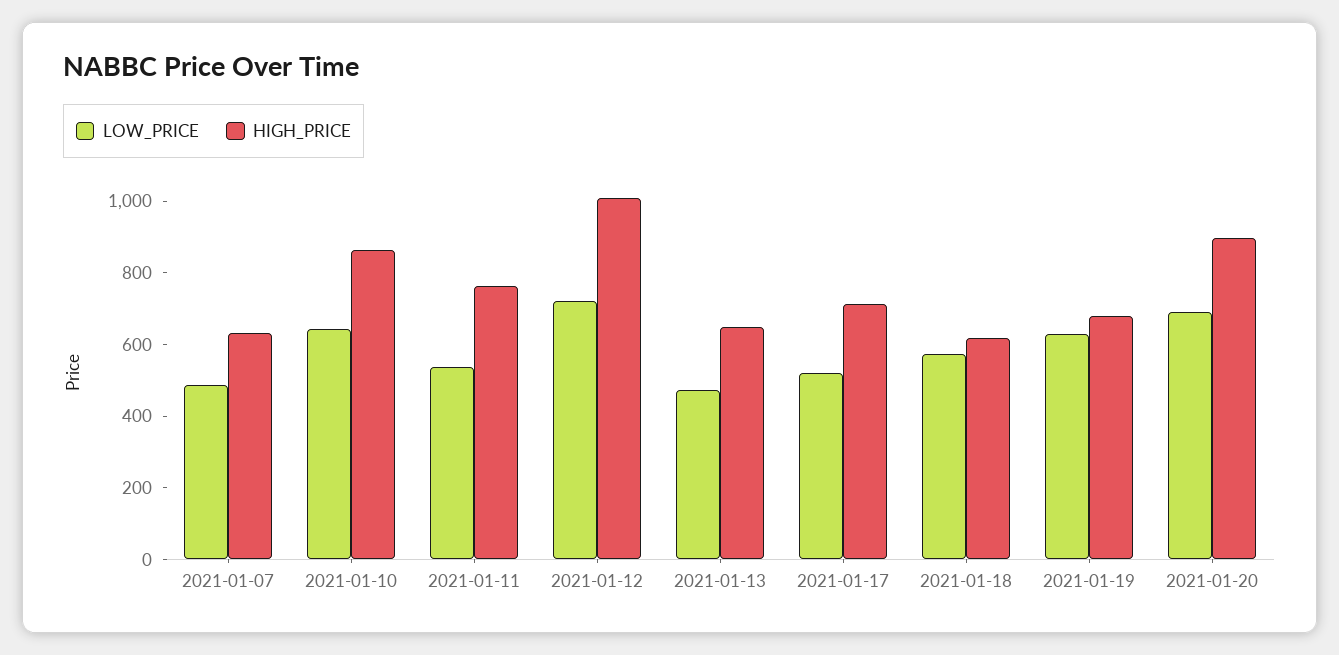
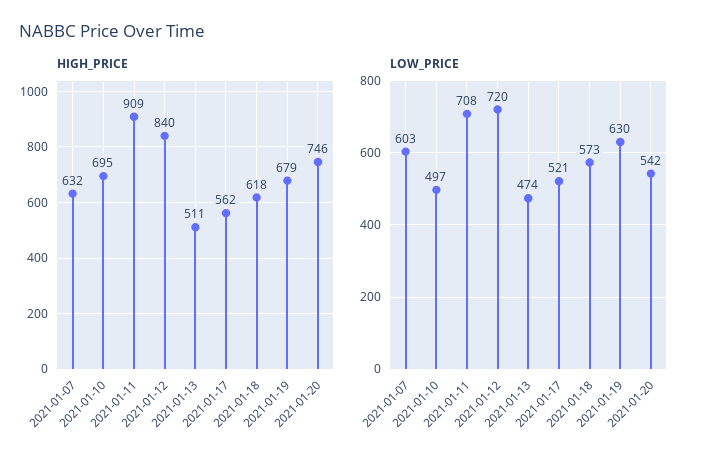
LOW_PRICE, 2021-01-07: 500 -> 603
LOW_PRICE, 2021-01-10: 650 -> 497
HIGH_PRICE, 2021-01-10: 850 -> 695
LOW_PRICE, 2021-01-11: 550 -> 708
HIGH_PRICE, 2021-01-11: 750 -> 909
HIGH_PRICE, 2021-01-12: 1000 -> 840
HIGH_PRICE, 2021-01-13: 650 -> 511
HIGH_PRICE, 2021-01-17: 700 -> 562
LOW_PRICE, 2021-01-20: 700 -> 542
HIGH_PRICE, 2021-01-20: 900 -> 746

